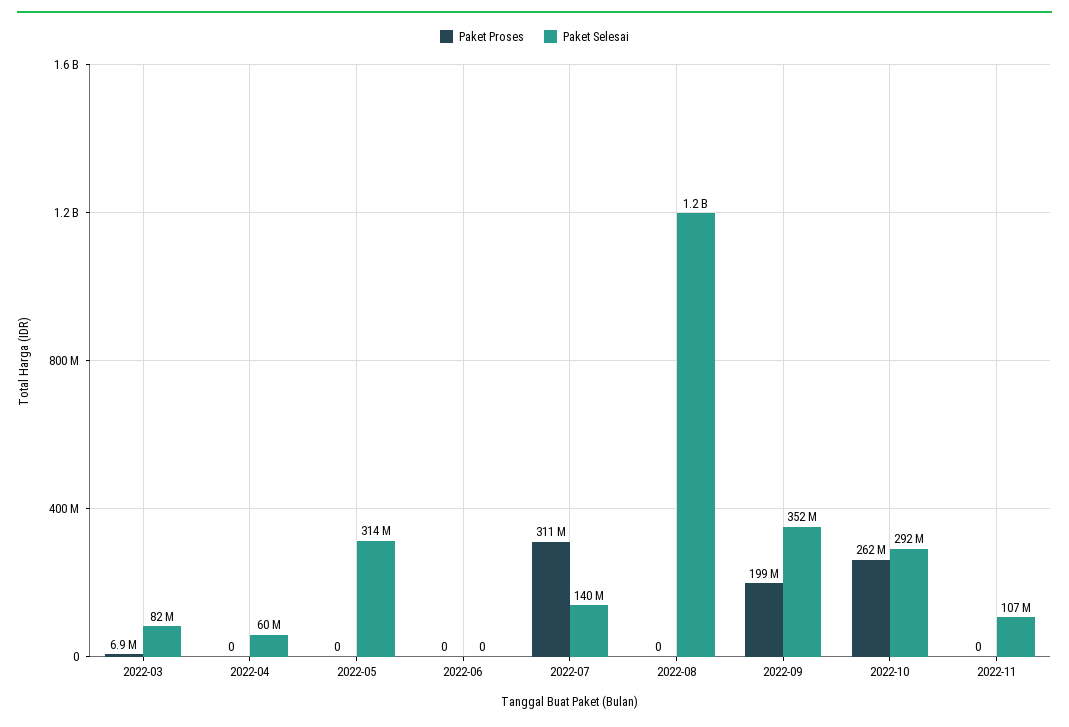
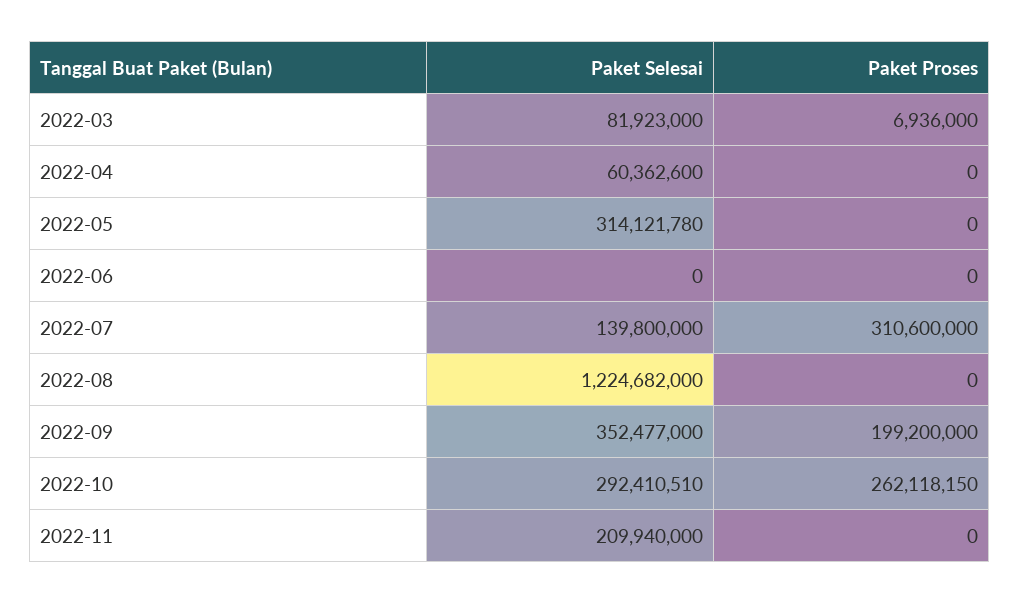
Paket Selesai, 2022-11: 107000000 -> 209940000

